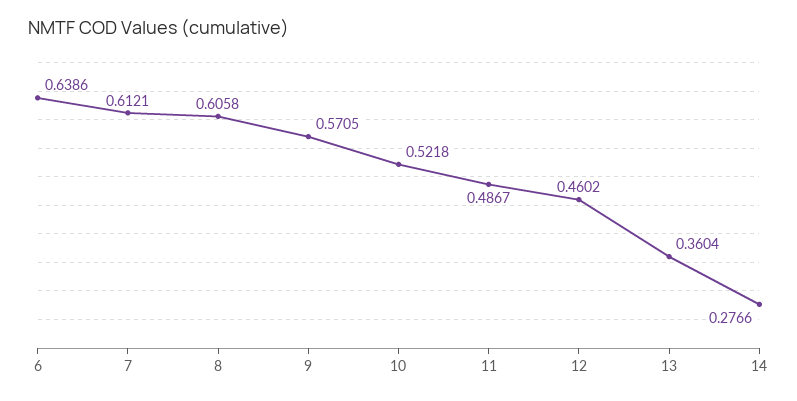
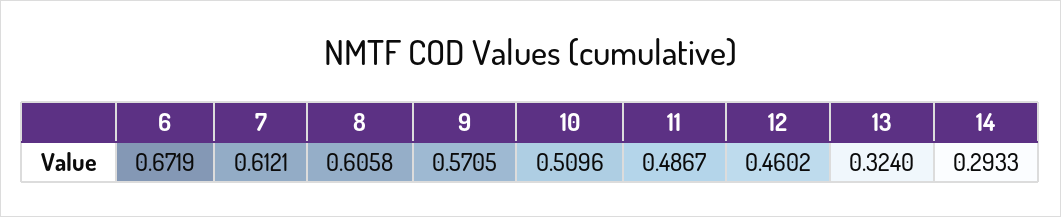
6: 0.6386 -> 0.6719
10: 0.5218 -> 0.5096
13: 0.3604 -> 0.324
14: 0.2766 -> 0.2933

